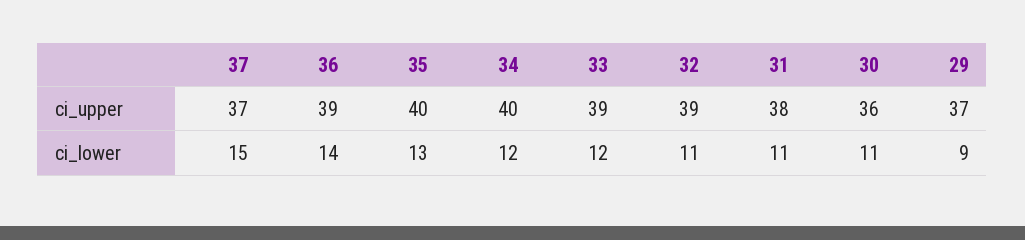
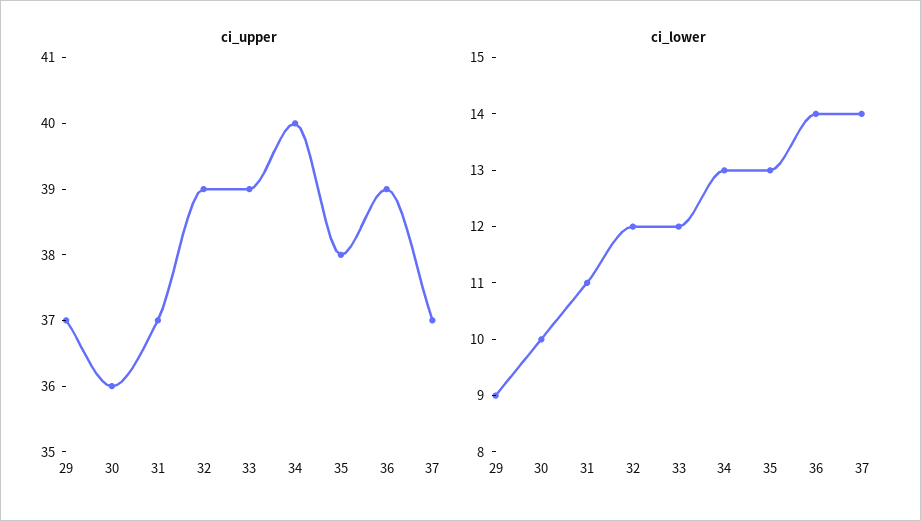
ci_upper, 35: 40 -> 38
ci_upper, 31: 38 -> 37
ci_lower, 37: 15 -> 14
ci_lower, 34: 12 -> 13
ci_lower, 32: 11 -> 12
ci_lower, 30: 11 -> 10

